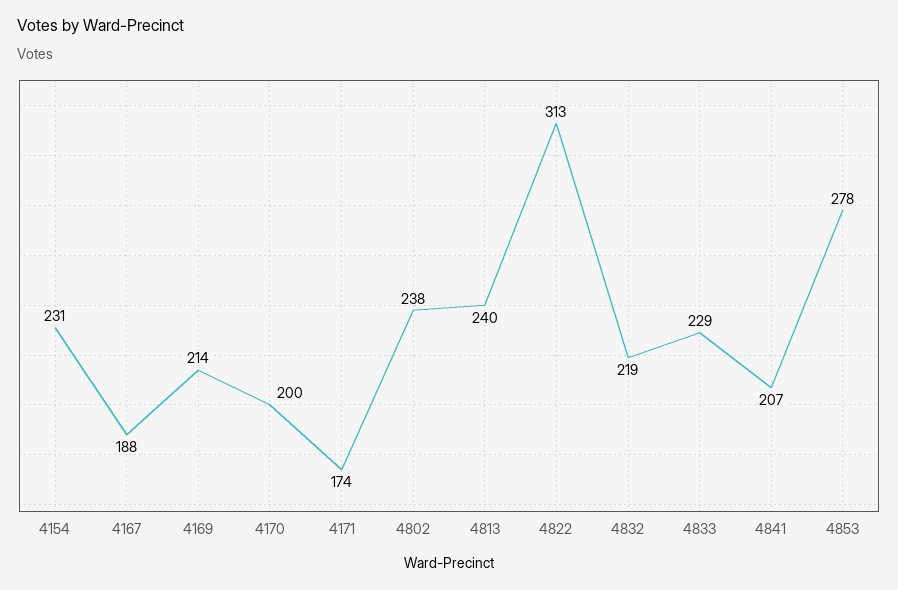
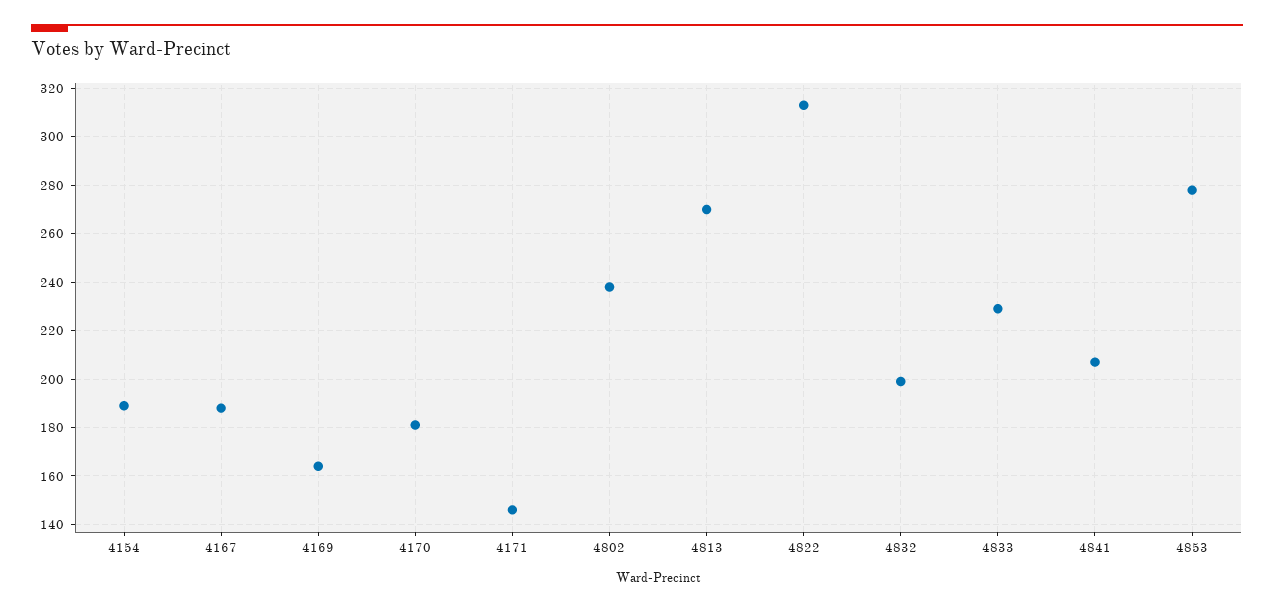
4154: 231 -> 190
4169: 214 -> 165
4170: 200 -> 180
4171: 174 -> 145
4813: 240 -> 270
4832: 219 -> 200

